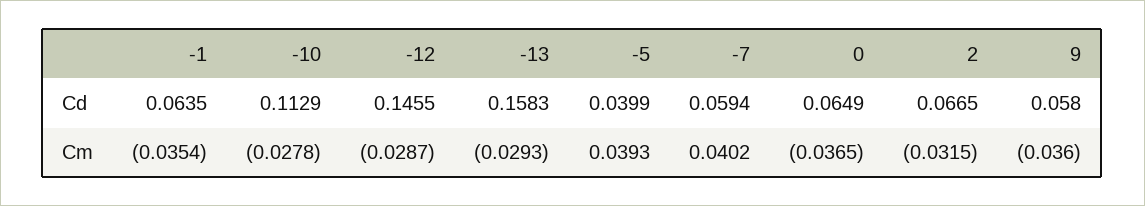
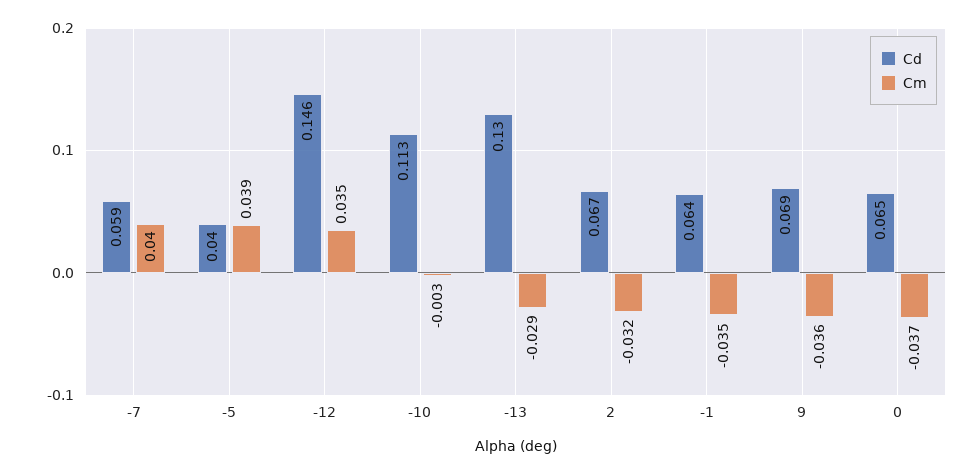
Cd, -13: 0.1583 -> 0.13
Cd, 9: 0.058 -> 0.069
Cm, -10: -0.0278 -> -0.003
Cm, -12: -0.0287 -> 0.035

